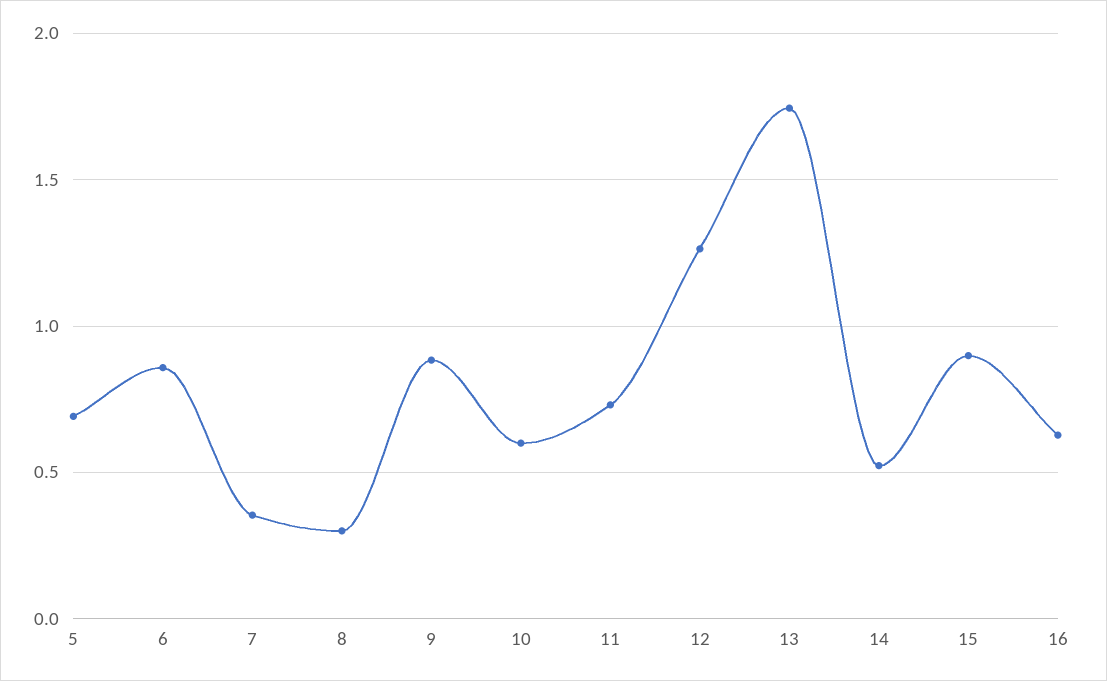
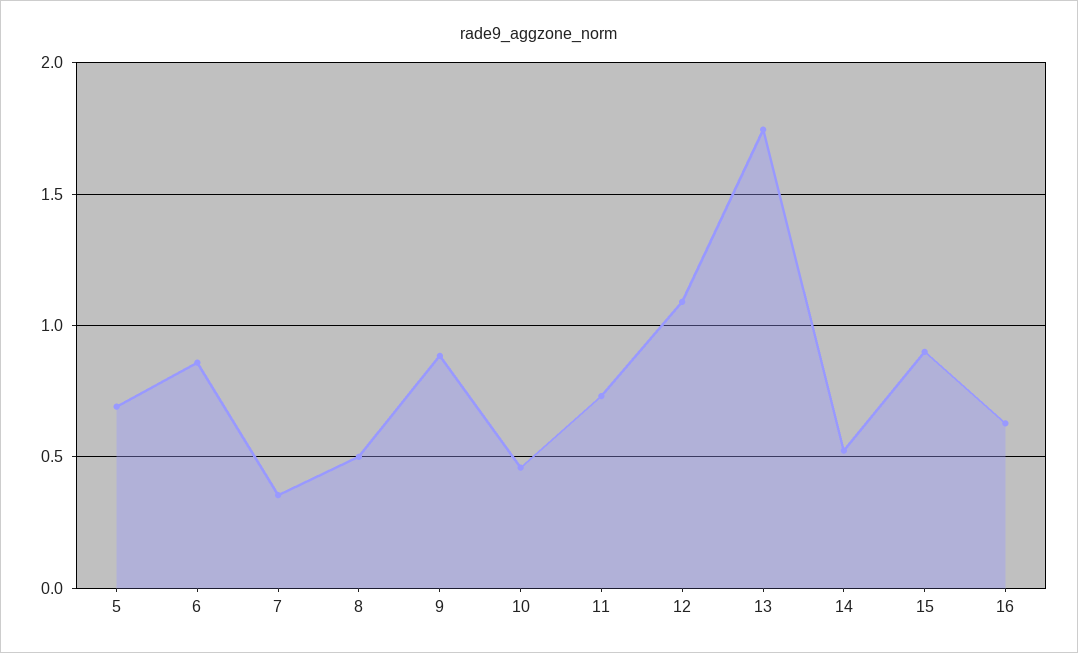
8: 0.3 -> 0.5
10: 0.6 -> 0.45
12: 1.25 -> 1.1

